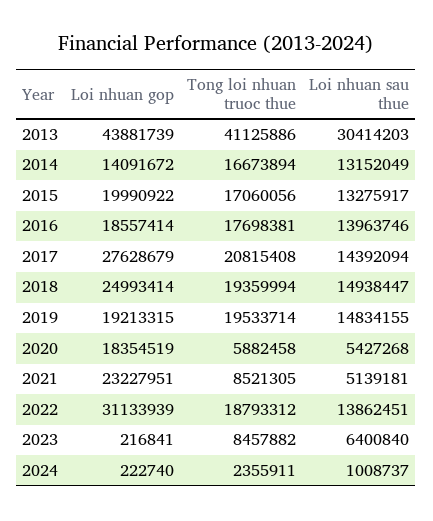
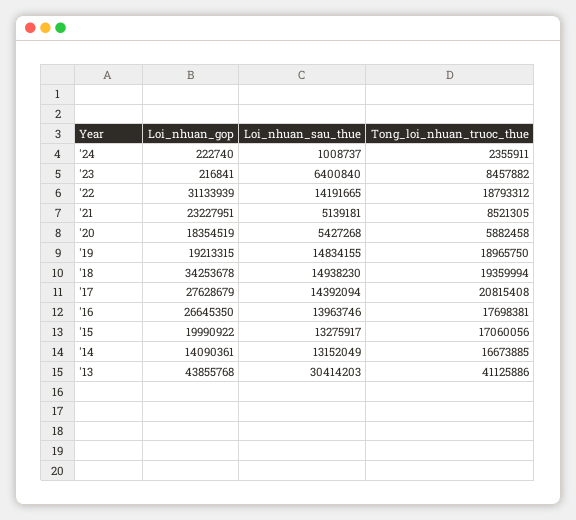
Loi nhuan gop, 2013: 43881739 -> 43855768
Loi nhuan gop, 2014: 14091672 -> 14090361
Tong loi nhuan truoc thue, 2014: 16673894 -> 16673885
Loi nhuan gop, 2016: 18557414 -> 26645350
Loi nhuan gop, 2018: 24993414 -> 34253678
Loi nhuan sau thue, 2018: 14938447 -> 14938230
Tong loi nhuan truoc thue, 2019: 19533714 -> 18965750
Loi nhuan sau thue, 2022: 13862451 -> 14191665

